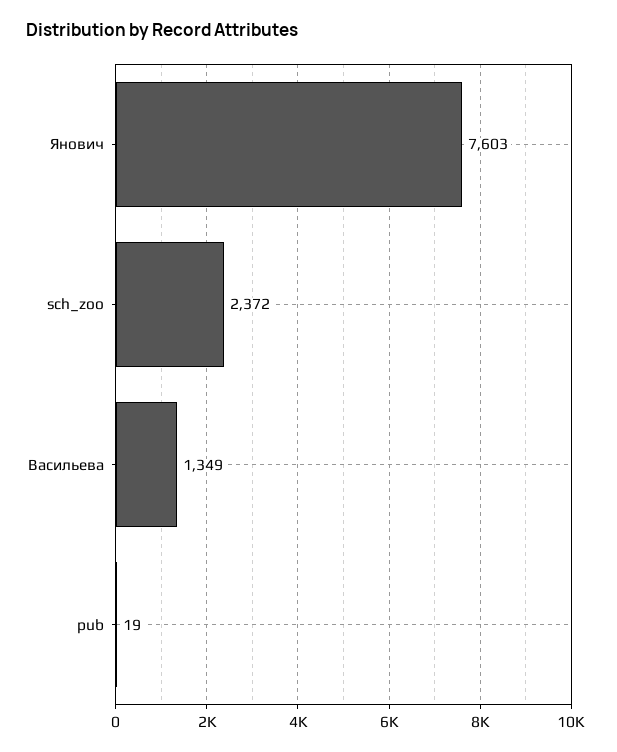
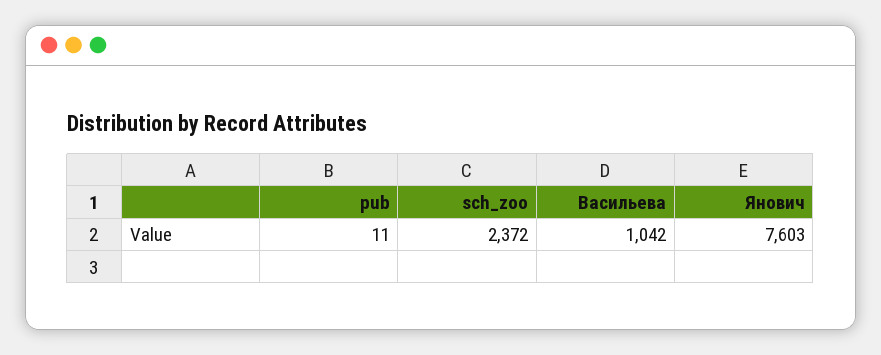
Васильева: 1349 -> 1042
pub: 19 -> 11

